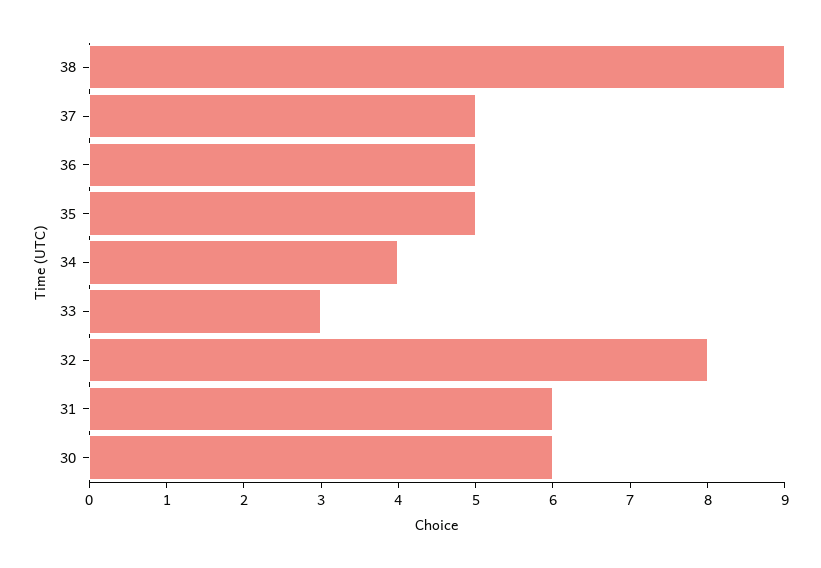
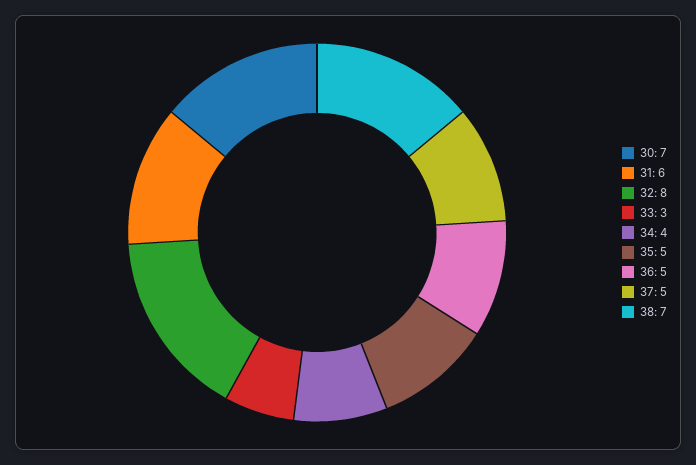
38: 9 -> 7
30: 6 -> 7

